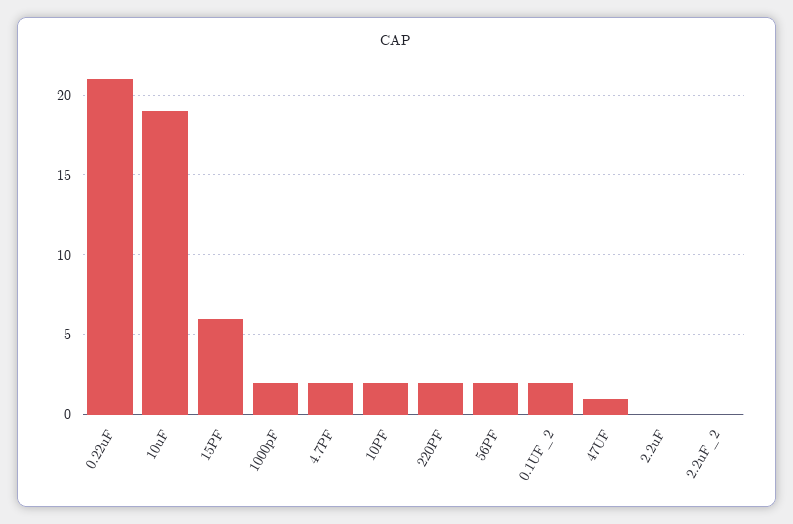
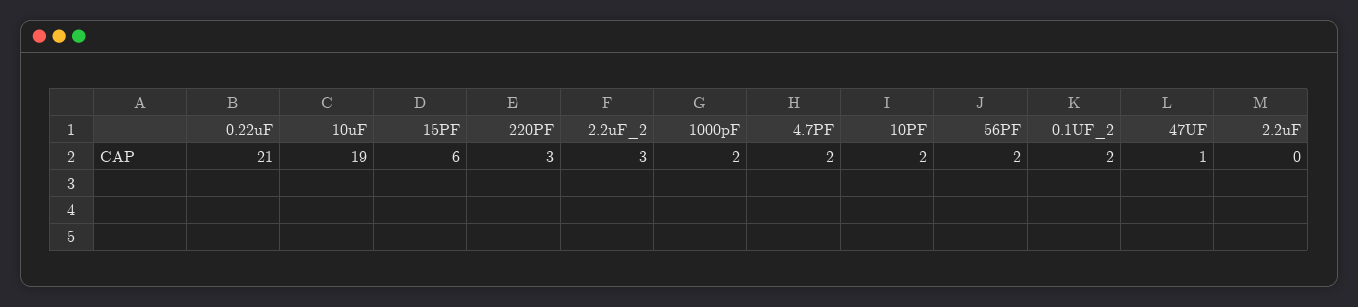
220PF: 2 -> 3
2.2uF_2: 0 -> 3

